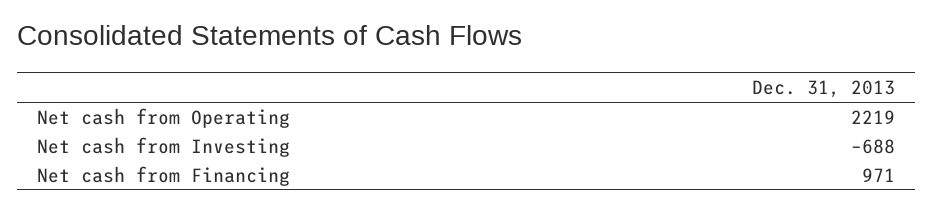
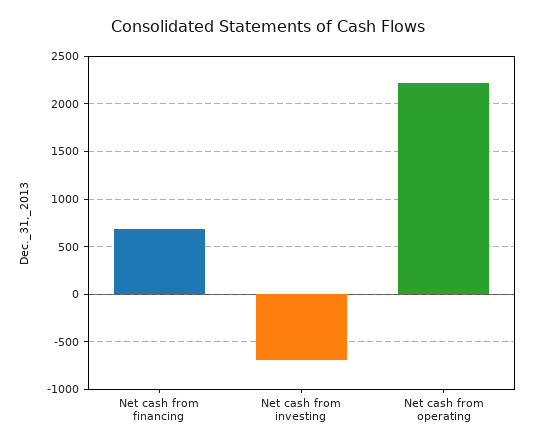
Net cash from Financing: 971 -> 700

